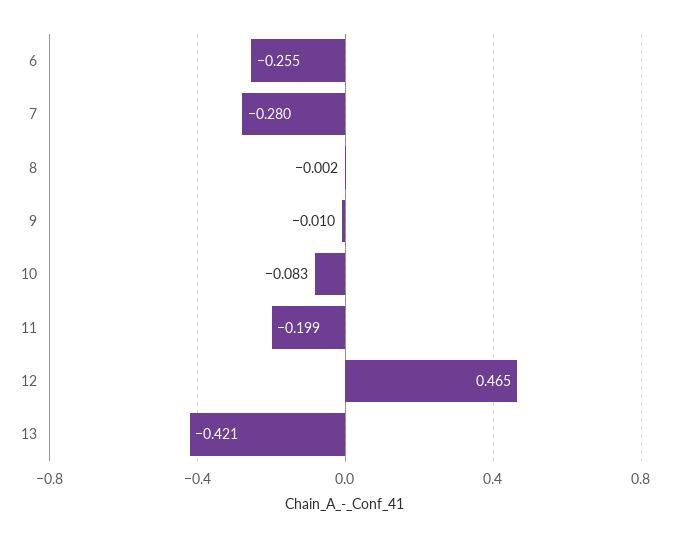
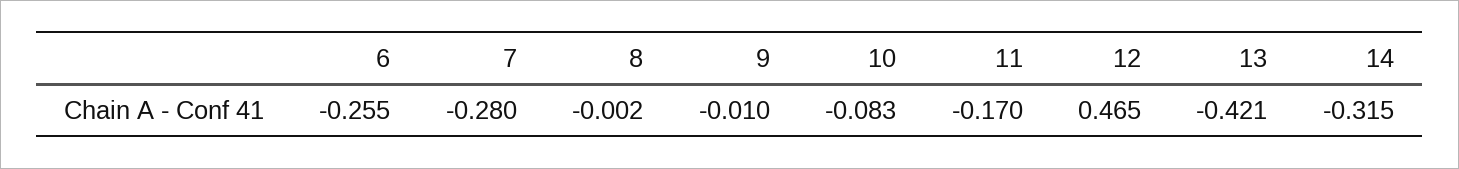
11: -0.199 -> -0.17
14: none -> -0.315

